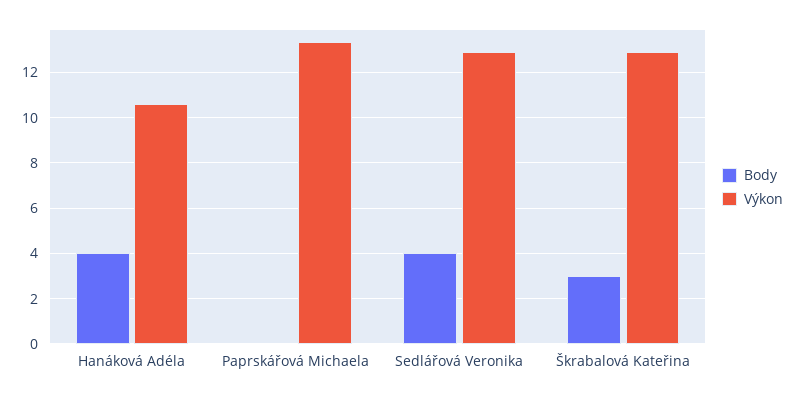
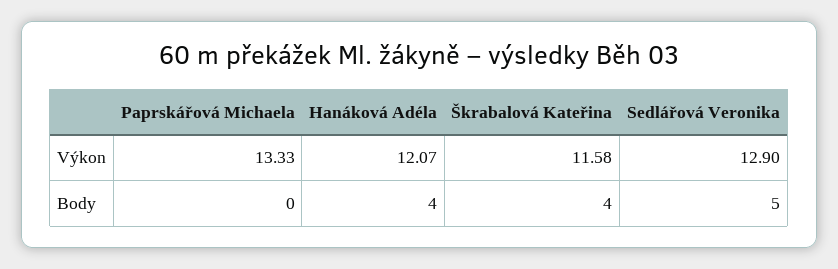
Výkon, Hanáková Adéla: 10.5 -> 12.07
Body, Sedlářová Veronika: 4 -> 5
Body, Škrabalová Kateřina: 3 -> 4
Výkon, Škrabalová Kateřina: 13 -> 11.58

